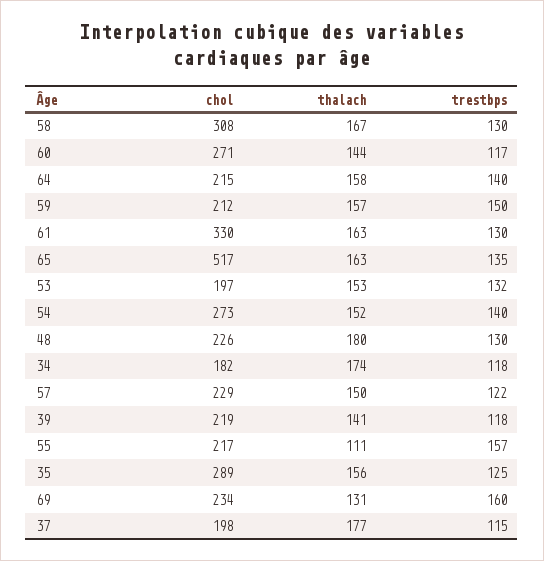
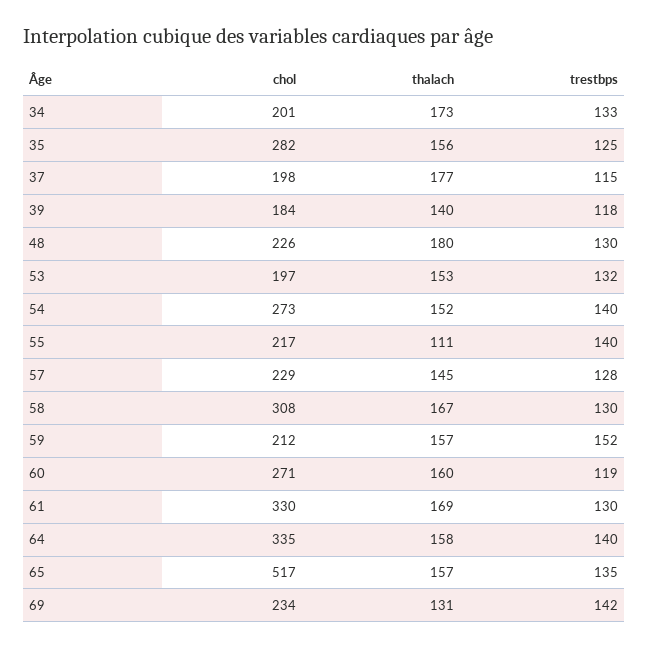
thalach, 60: 144 -> 160
trestbps, 60: 117 -> 119
chol, 64: 215 -> 335
trestbps, 59: 150 -> 152
thalach, 61: 163 -> 169
thalach, 65: 163 -> 157
chol, 34: 182 -> 201
thalach, 34: 174 -> 173
trestbps, 34: 118 -> 133
thalach, 57: 150 -> 145
trestbps, 57: 122 -> 128
chol, 39: 219 -> 184
thalach, 39: 141 -> 140
trestbps, 55: 157 -> 140
chol, 35: 289 -> 282
trestbps, 69: 160 -> 142

